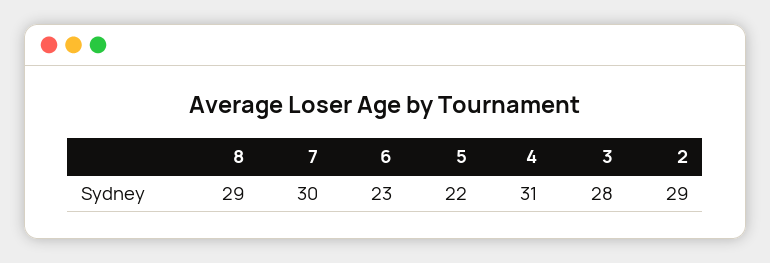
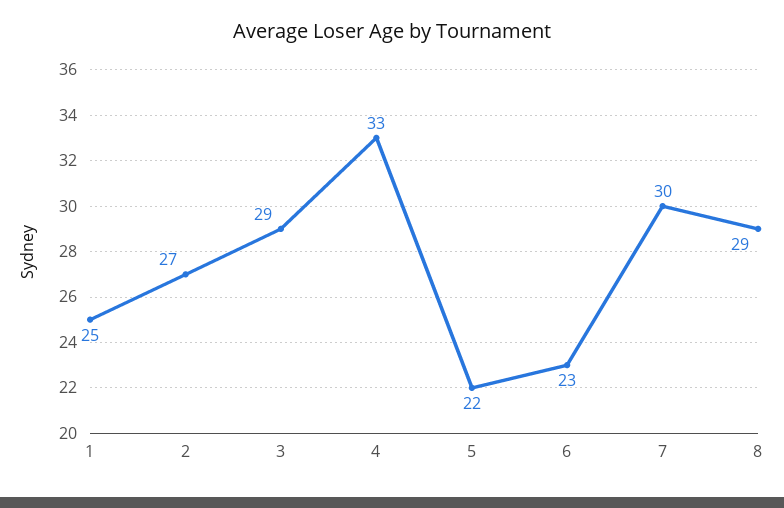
4: 31 -> 33
3: 28 -> 29
2: 29 -> 27
1: none -> 25

